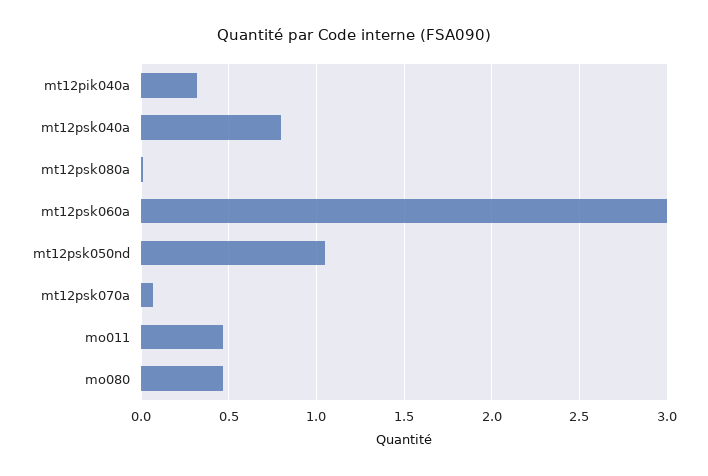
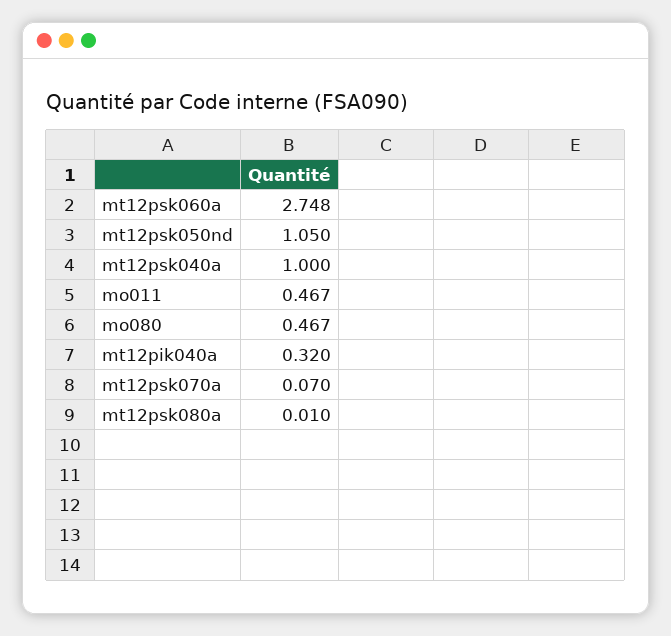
mt12psk040a: 0.8 -> 1
mt12psk060a: 3 -> 2.748

